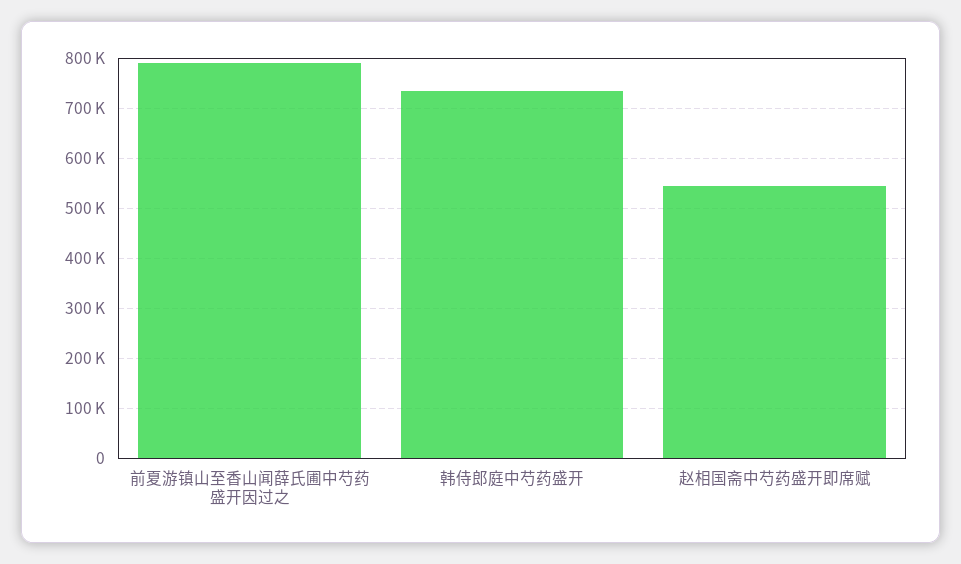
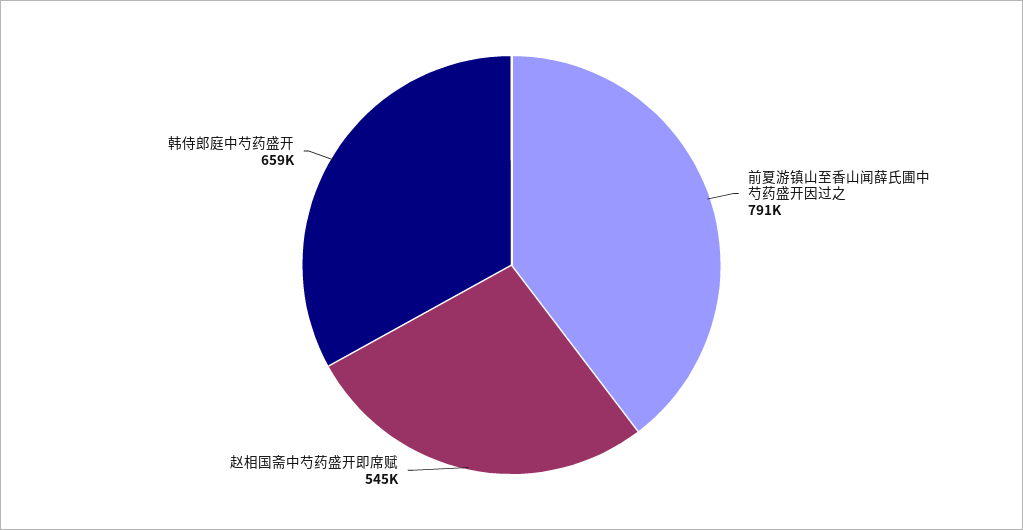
韩侍郎庭中芍药盛开: 740000 -> 659000

